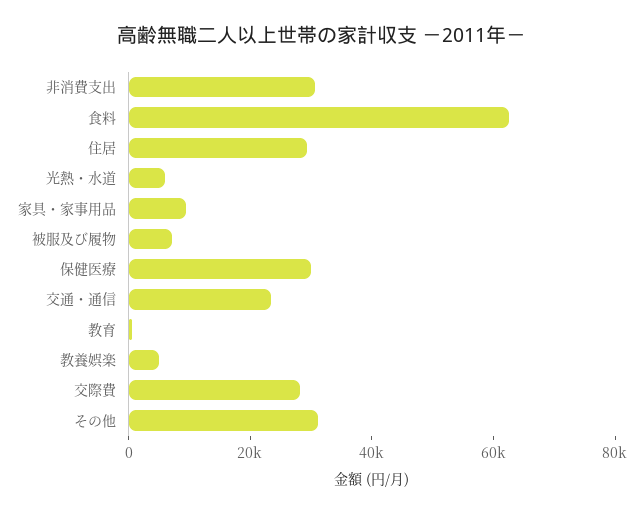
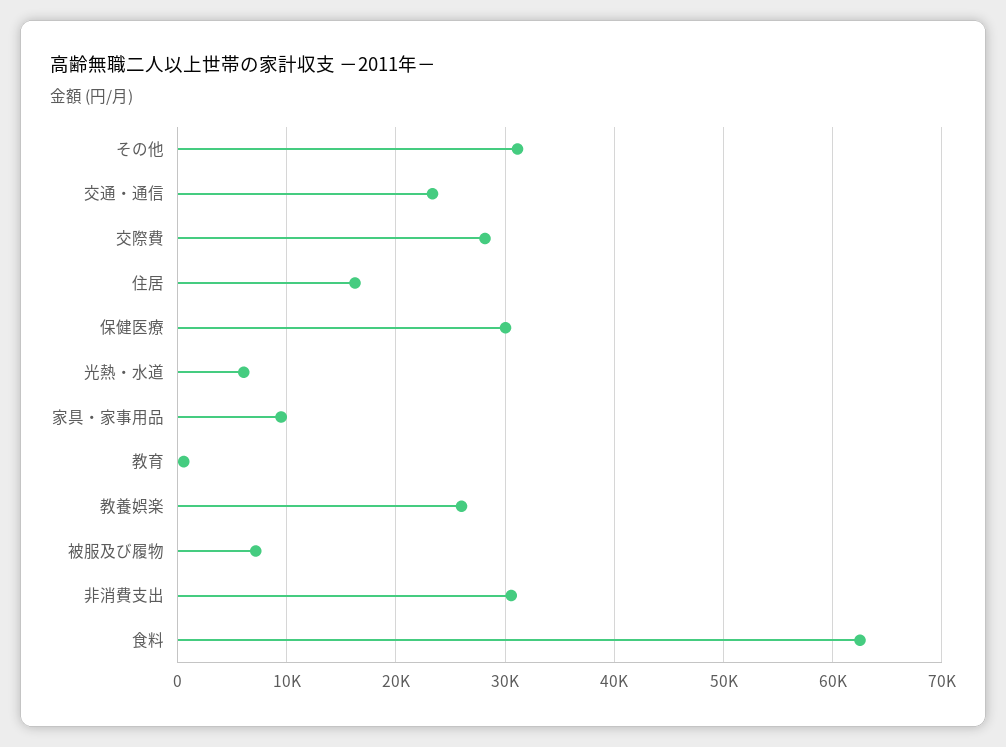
住居: 30000 -> 16000
教養娯楽: 5000 -> 26000

